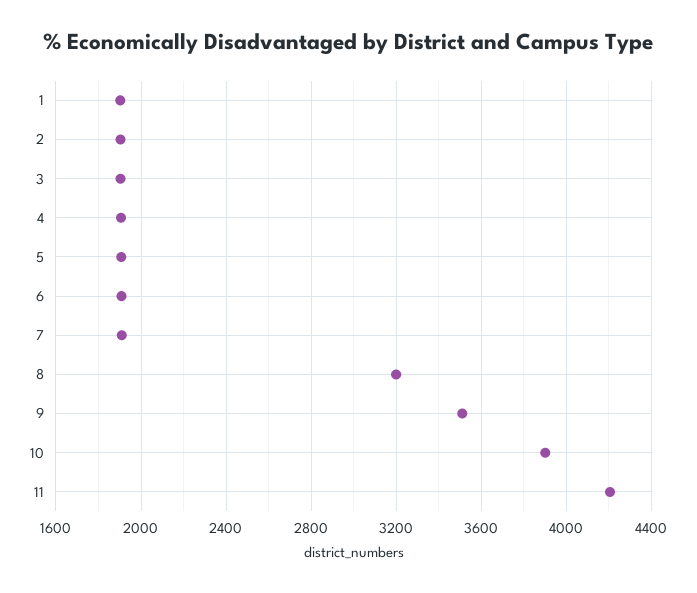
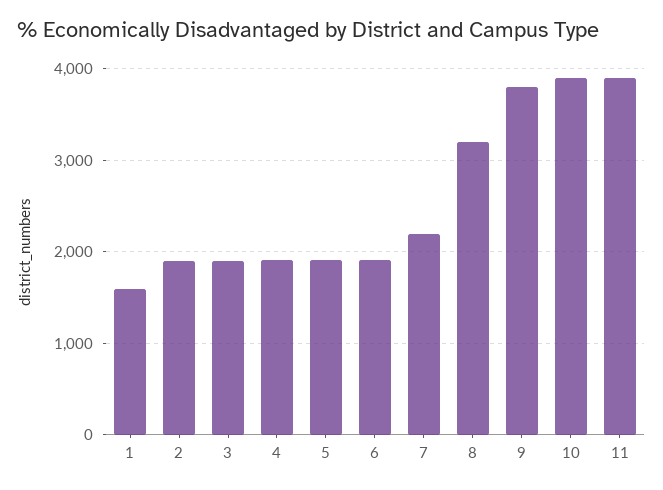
1: 1900 -> 1600
7: 1900 -> 2200
9: 3500 -> 3800
11: 4200 -> 3900

